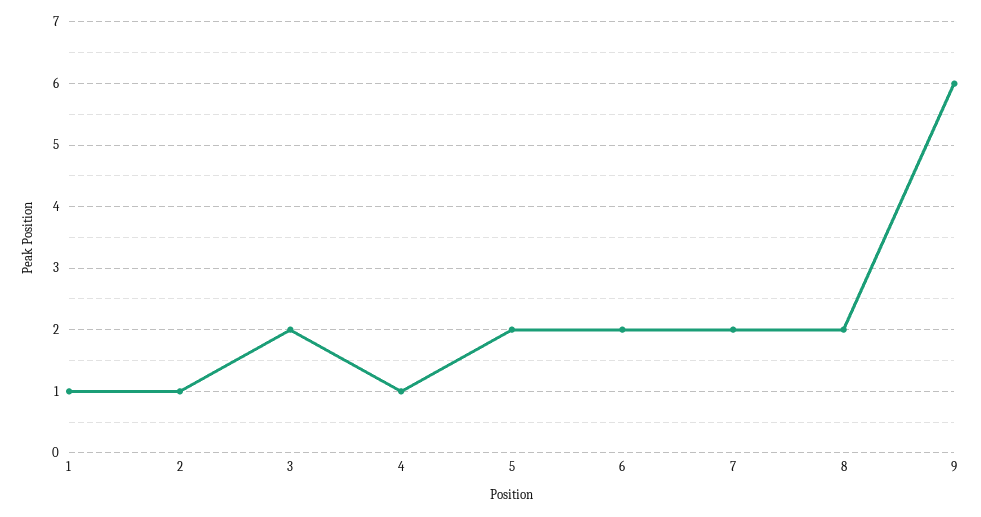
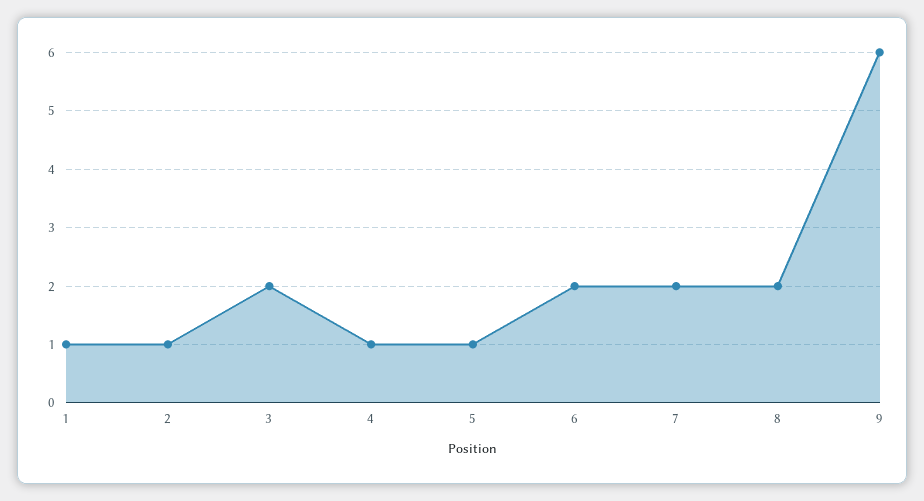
5: 2 -> 1

